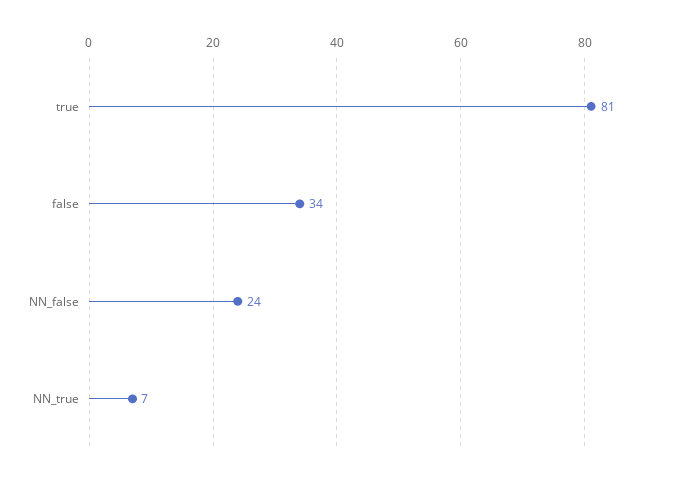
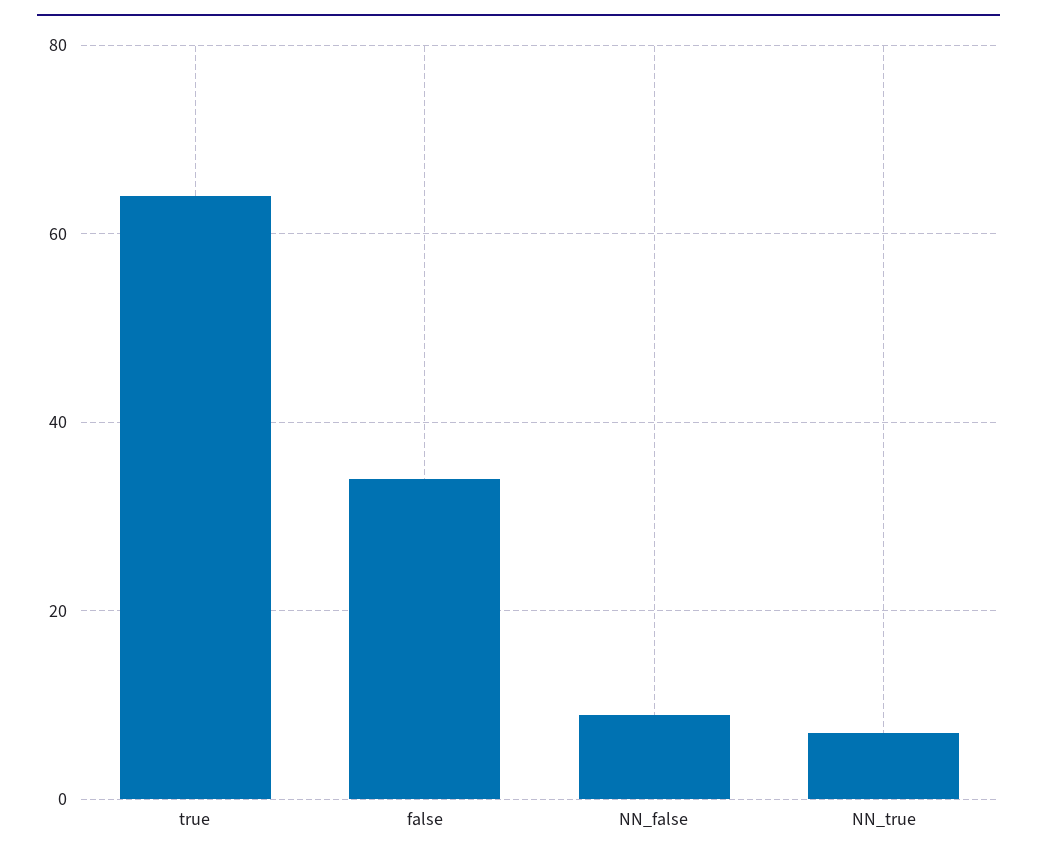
true: 81 -> 65
NN_false: 24 -> 10

